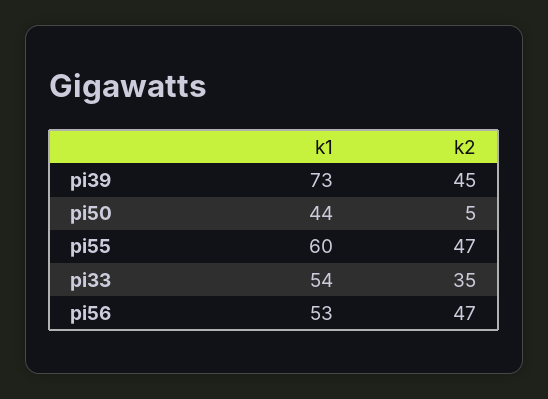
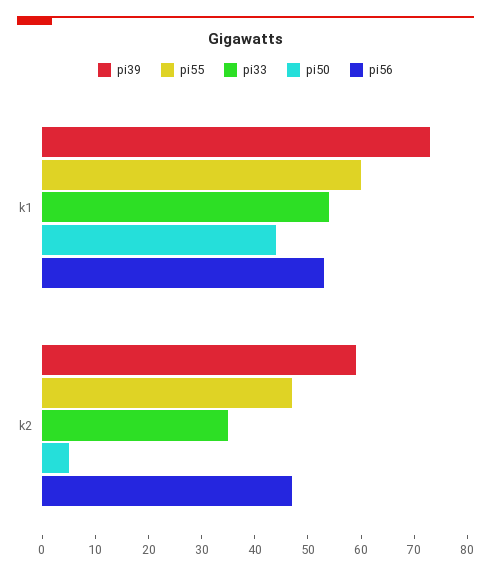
pi39, k2: 45 -> 60

